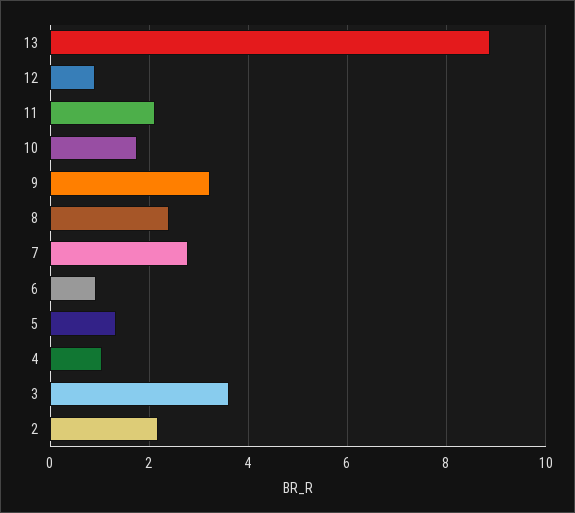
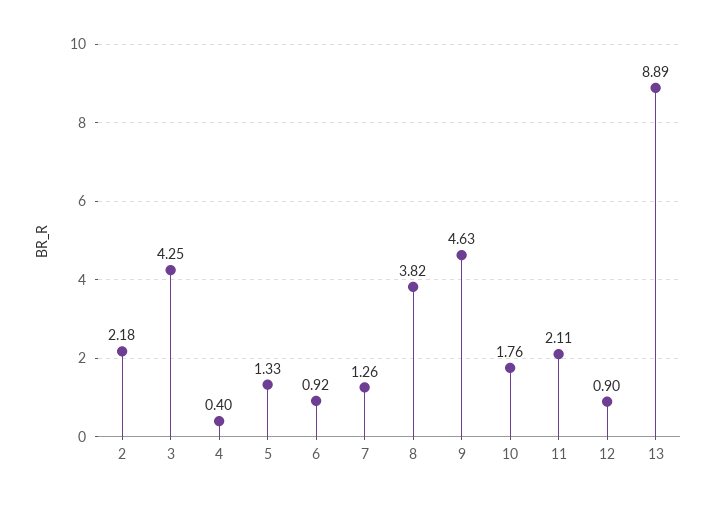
9: 3.2 -> 4.63
8: 2.4 -> 3.82
7: 2.8 -> 1.26
4: 1 -> 0.4
3: 3.6 -> 4.25

